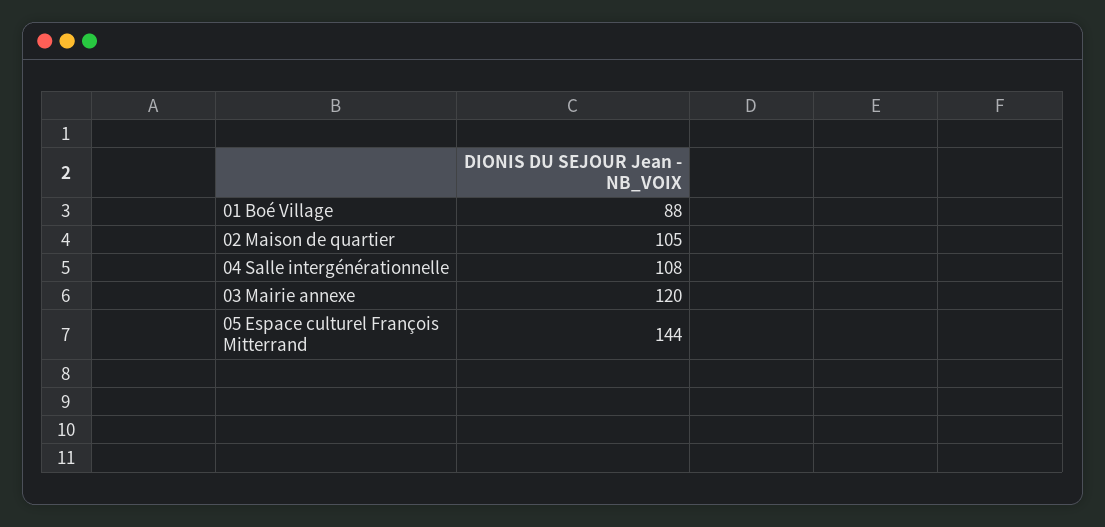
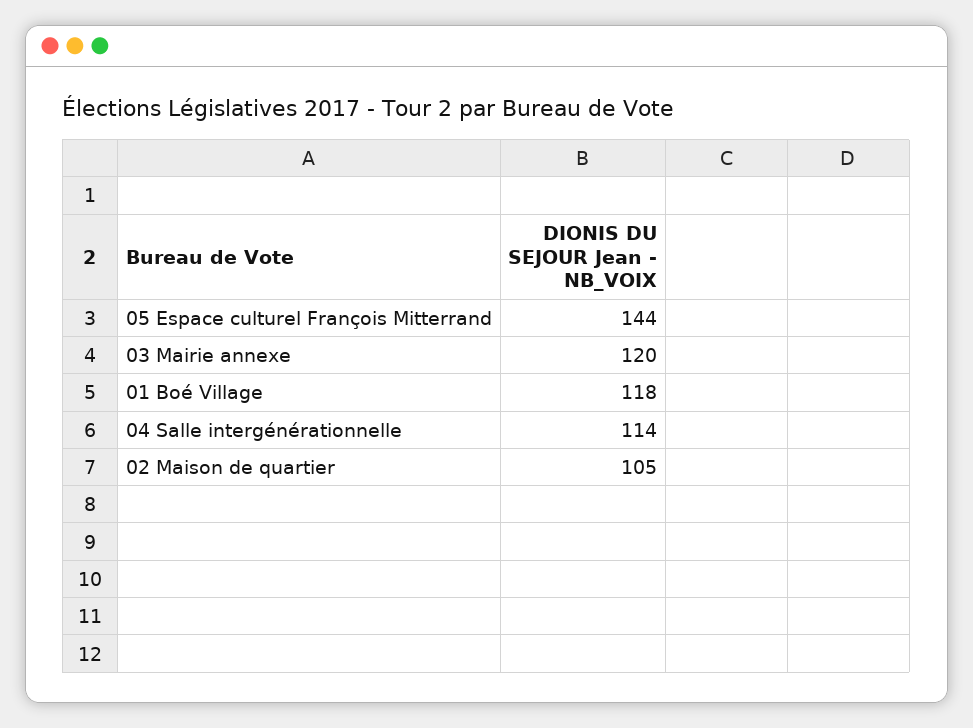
01 Boé Village: 88 -> 118
04 Salle intergénérationnelle: 108 -> 114

